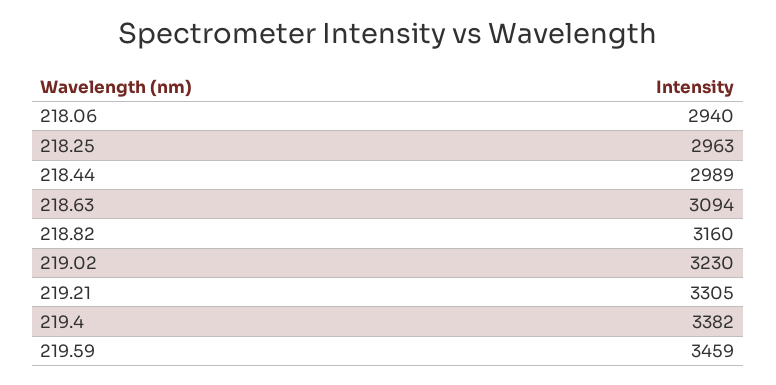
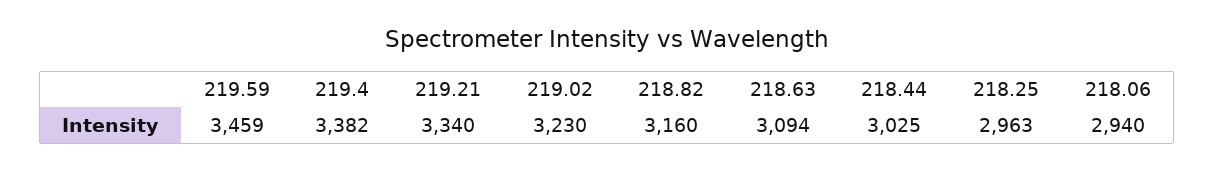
218.44: 2989 -> 3025
219.21: 3305 -> 3340

